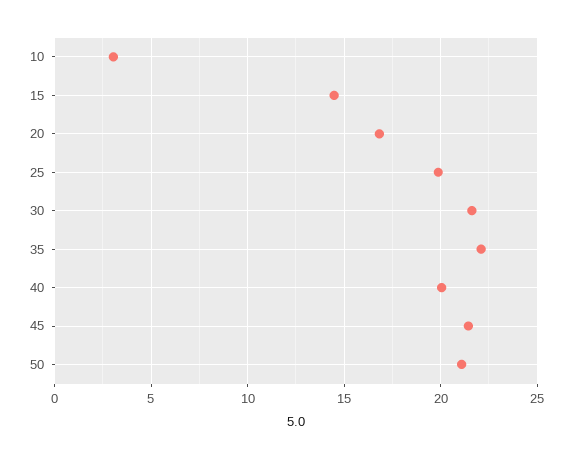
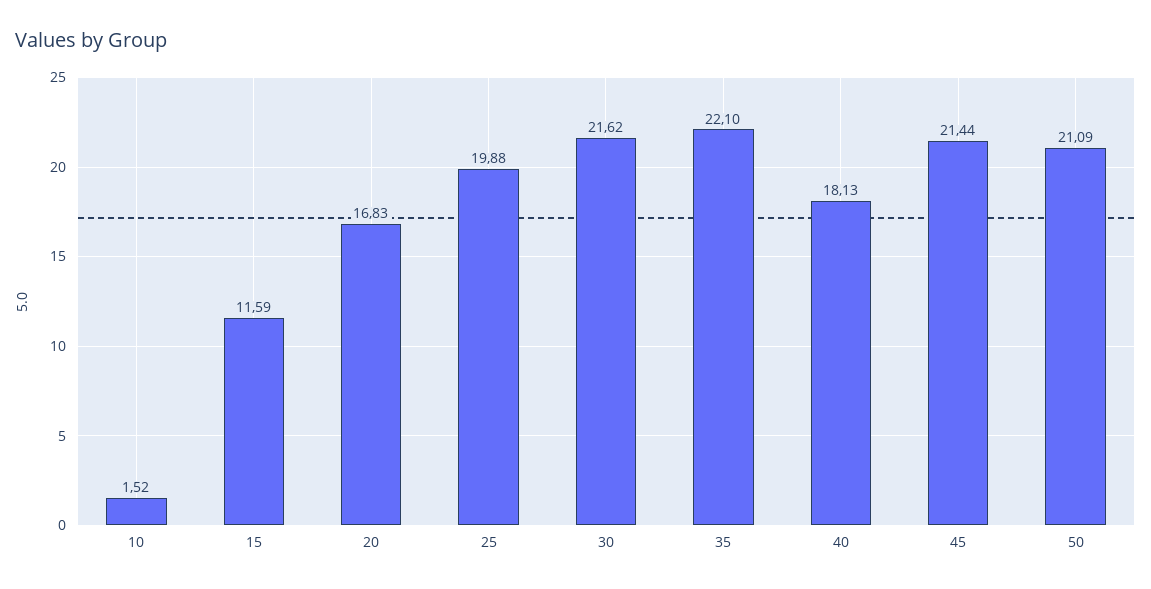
10: 3 -> 1.52
15: 14.5 -> 11.59
40: 20 -> 18.13

